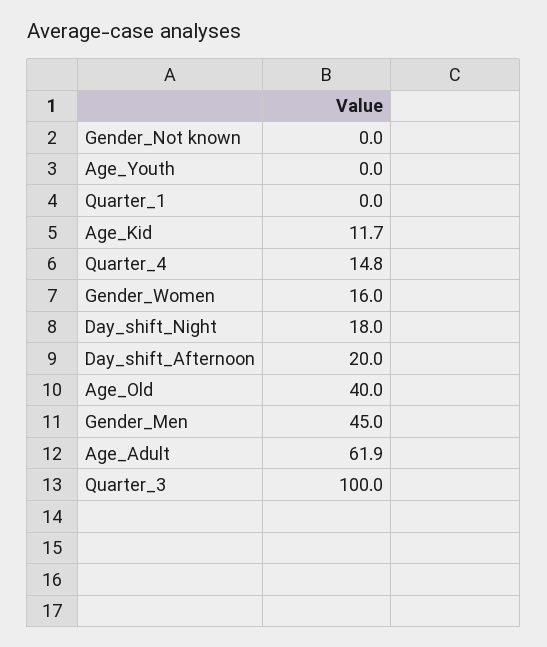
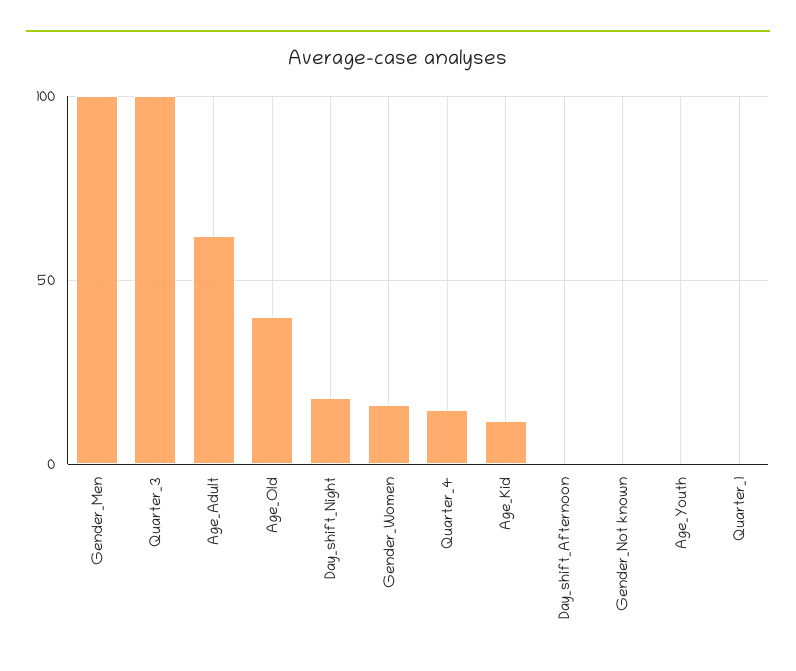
Day_shift_Afternoon: 20 -> 0
Gender_Men: 45 -> 100

